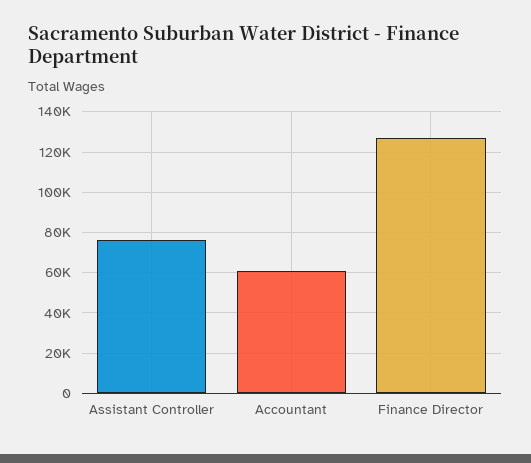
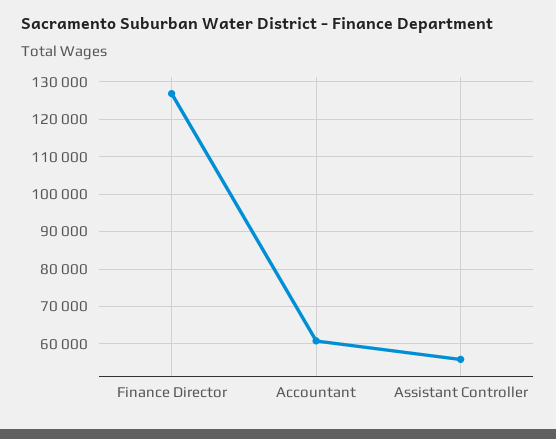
Assistant Controller: 75000 -> 56000

